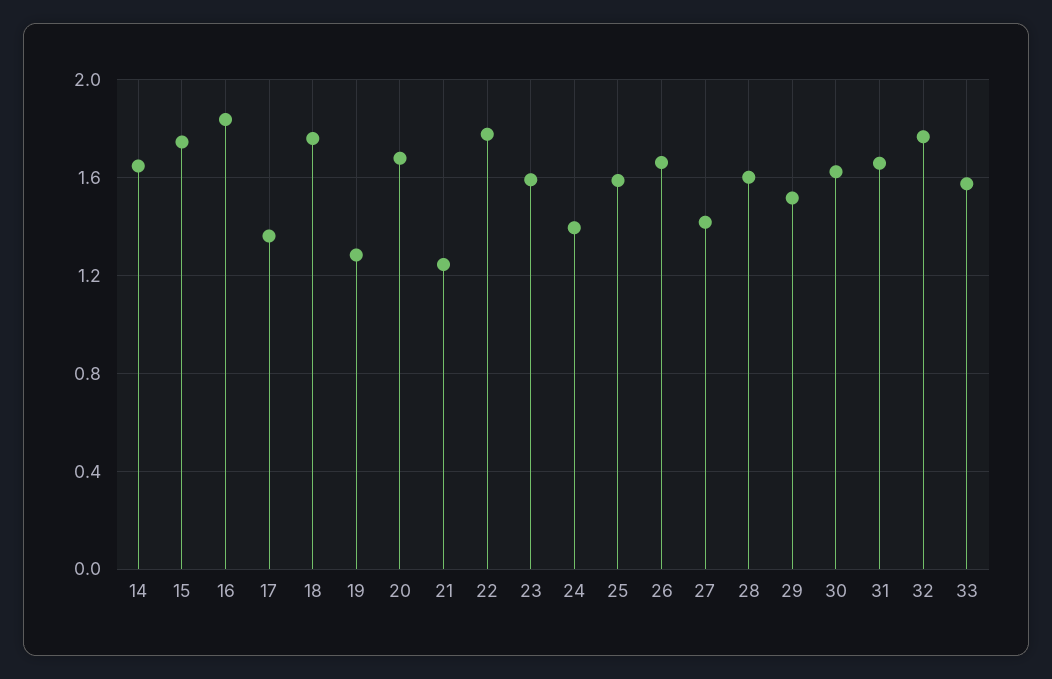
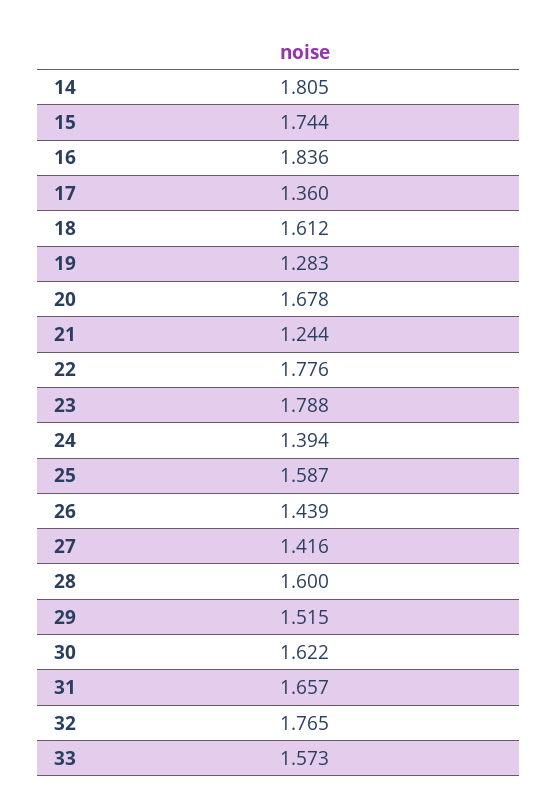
14: 1.65 -> 1.805
18: 1.75 -> 1.612
23: 1.6 -> 1.788
26: 1.65 -> 1.439

